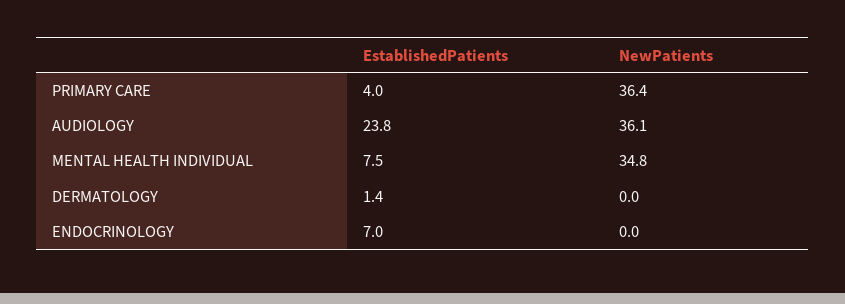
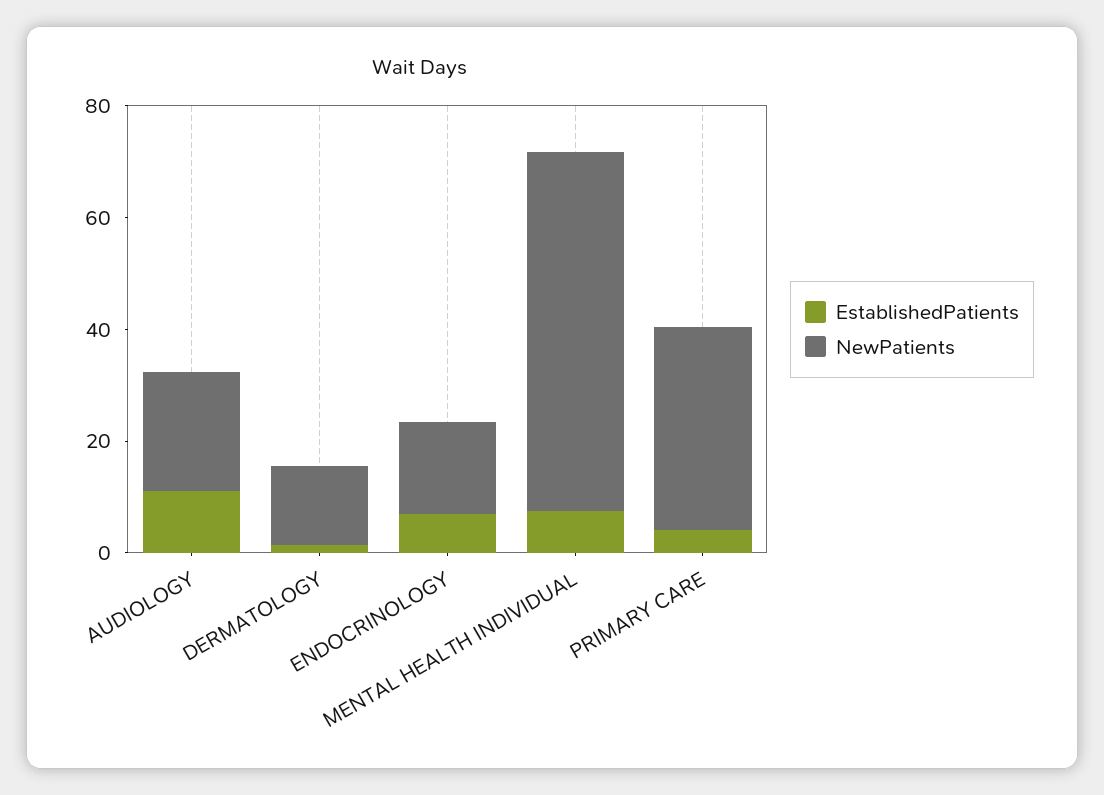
EstablishedPatients, AUDIOLOGY: 23.8 -> 10
NewPatients, AUDIOLOGY: 36.1 -> 20
NewPatients, MENTAL HEALTH INDIVIDUAL: 34.8 -> 65
NewPatients, DERMATOLOGY: 0 -> 15
NewPatients, ENDOCRINOLOGY: 0 -> 15

